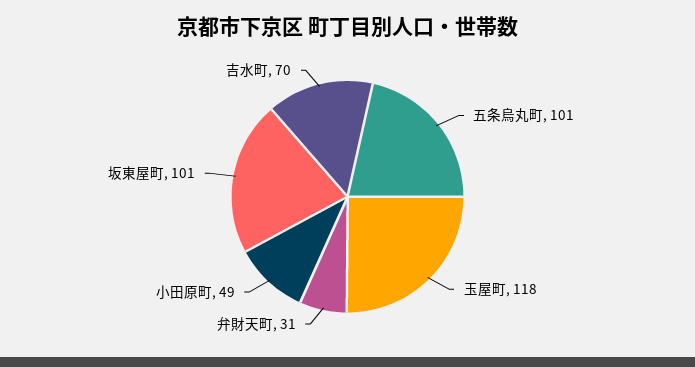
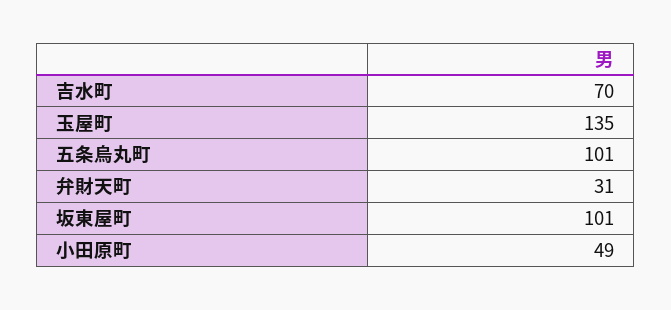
玉屋町: 118 -> 135

